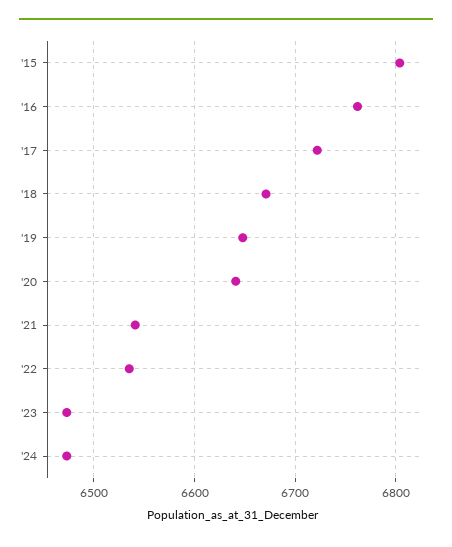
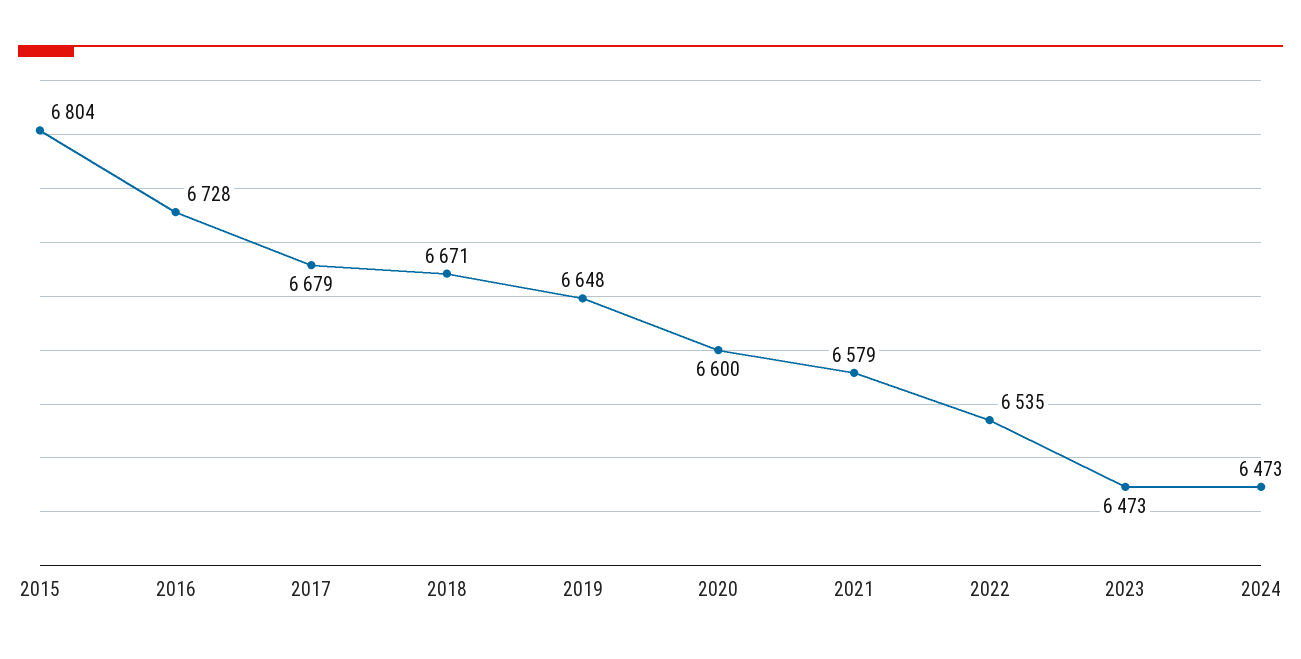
'16: 6760 -> 6728
'17: 6720 -> 6679
'20: 6640 -> 6600
'21: 6540 -> 6579

